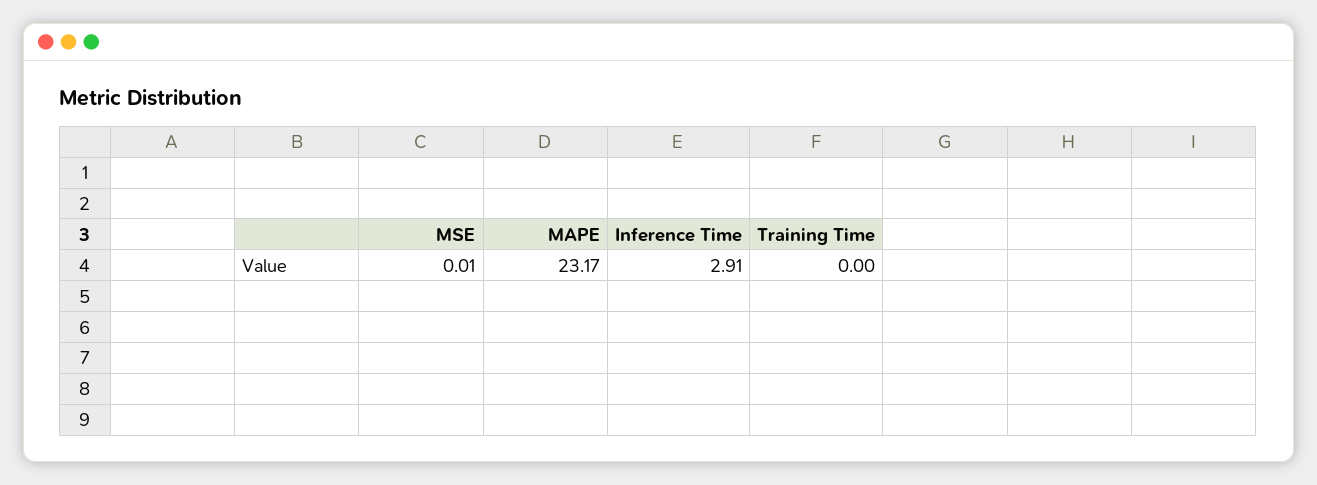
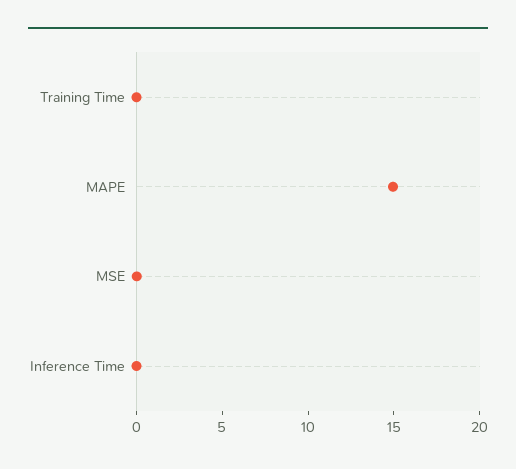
MAPE: 23.17 -> 15
Inference Time: 2.91 -> 0

